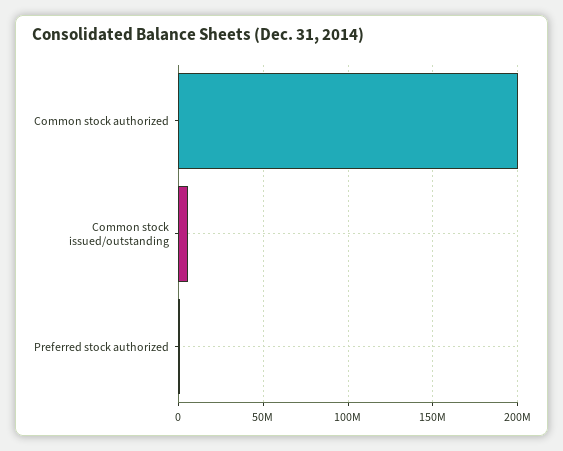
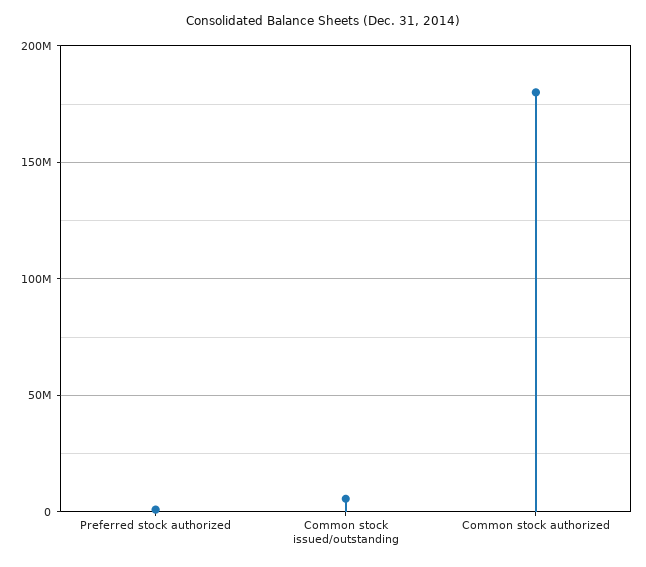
Common stock authorized: 200000000 -> 180000000

